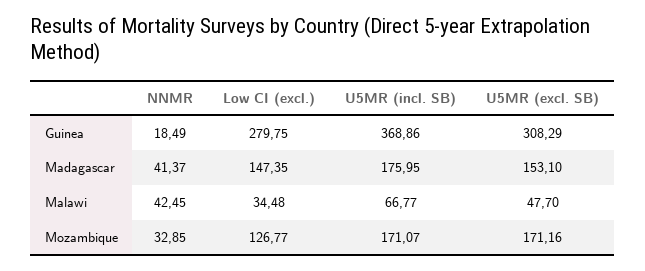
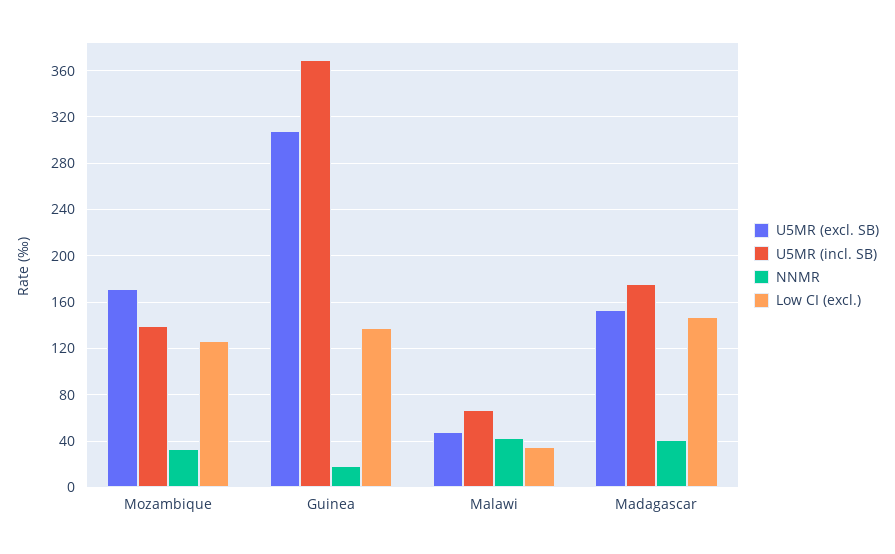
Low CI (excl.), Guinea: 279.75 -> 140
U5MR (incl. SB), Mozambique: 171.07 -> 140

